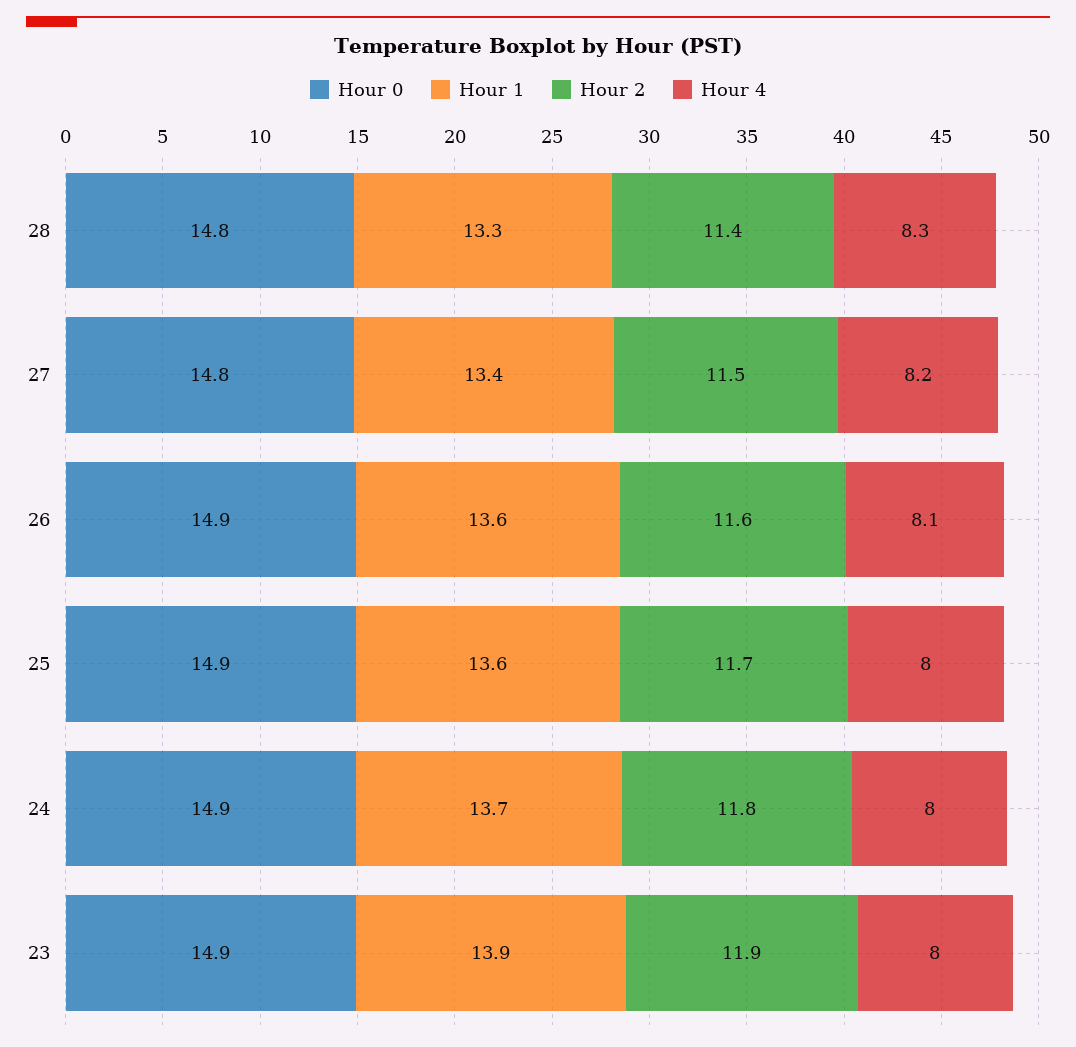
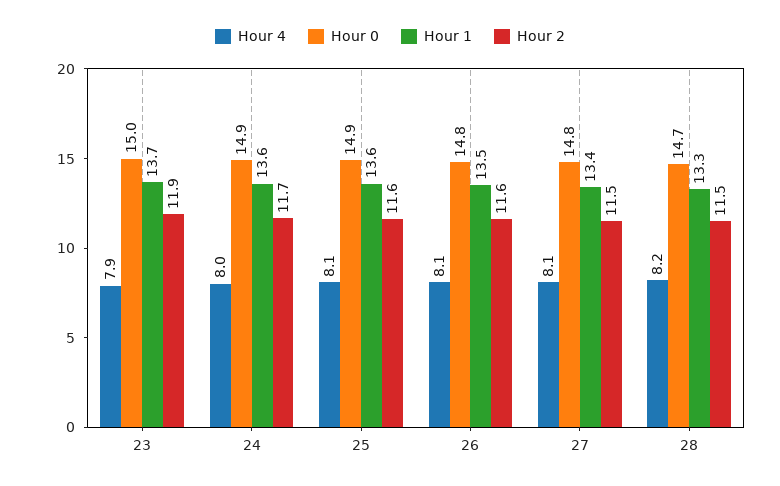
Hour 0, 28: 14.8 -> 14.7
Hour 2, 28: 11.4 -> 11.5
Hour 4, 28: 8.3 -> 8.2
Hour 4, 27: 8.2 -> 8.1
Hour 0, 26: 14.9 -> 14.8
Hour 1, 26: 13.6 -> 13.5
Hour 2, 25: 11.7 -> 11.6
Hour 4, 25: 8 -> 8.1
Hour 1, 24: 13.7 -> 13.6
Hour 2, 24: 11.8 -> 11.7
Hour 0, 23: 14.9 -> 15
Hour 1, 23: 13.9 -> 13.7
Hour 4, 23: 8 -> 7.9

